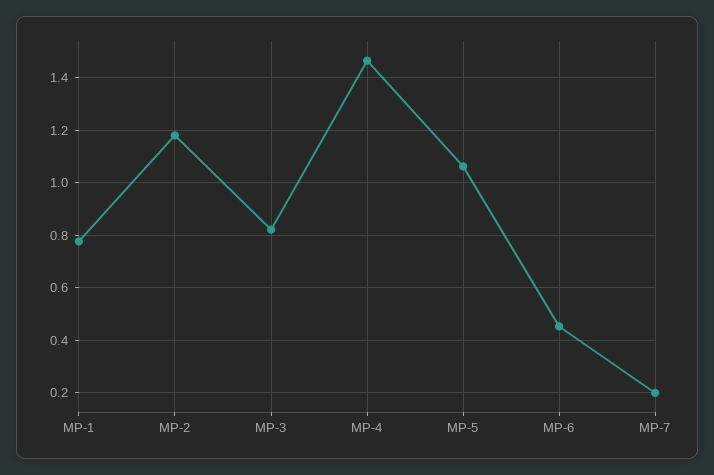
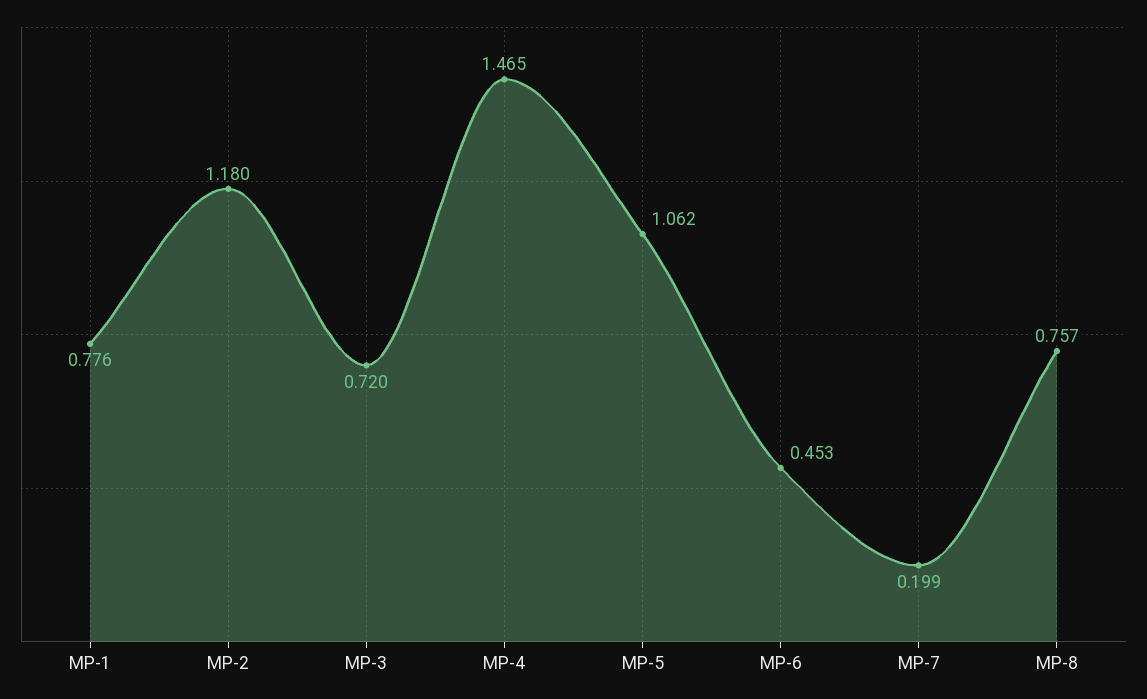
MP-3: 0.825 -> 0.72
MP-8: none -> 0.757

